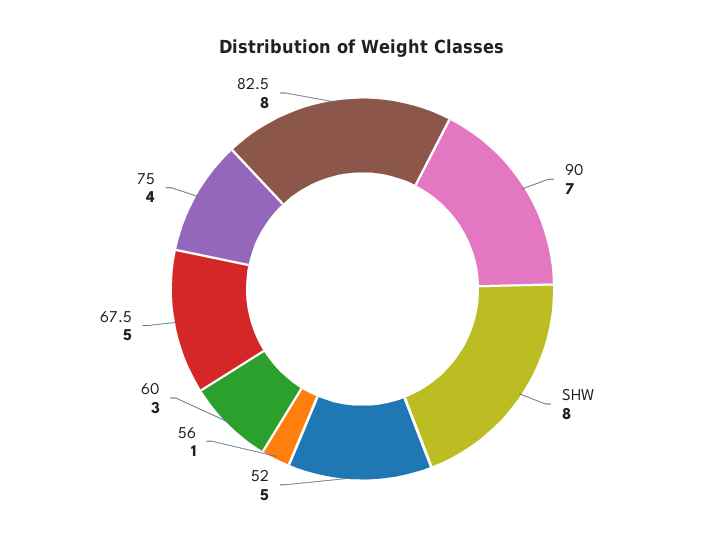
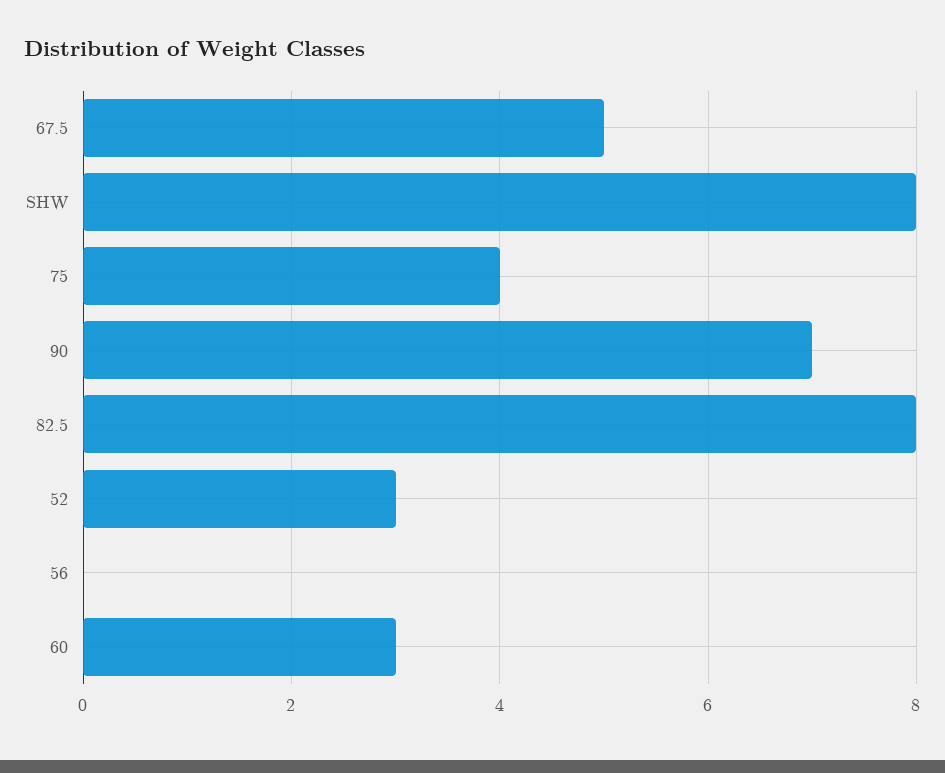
52: 5 -> 3
56: 1 -> 0

